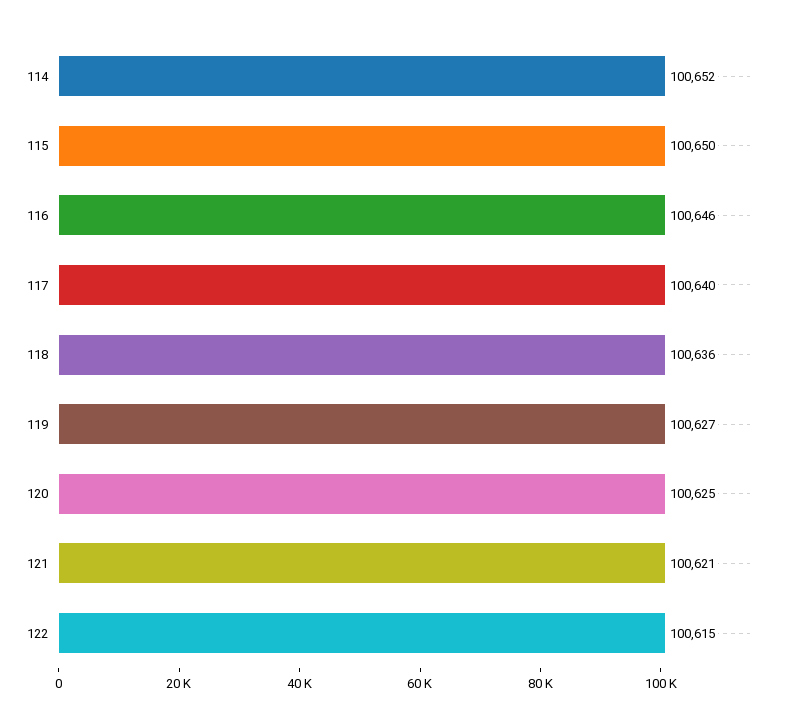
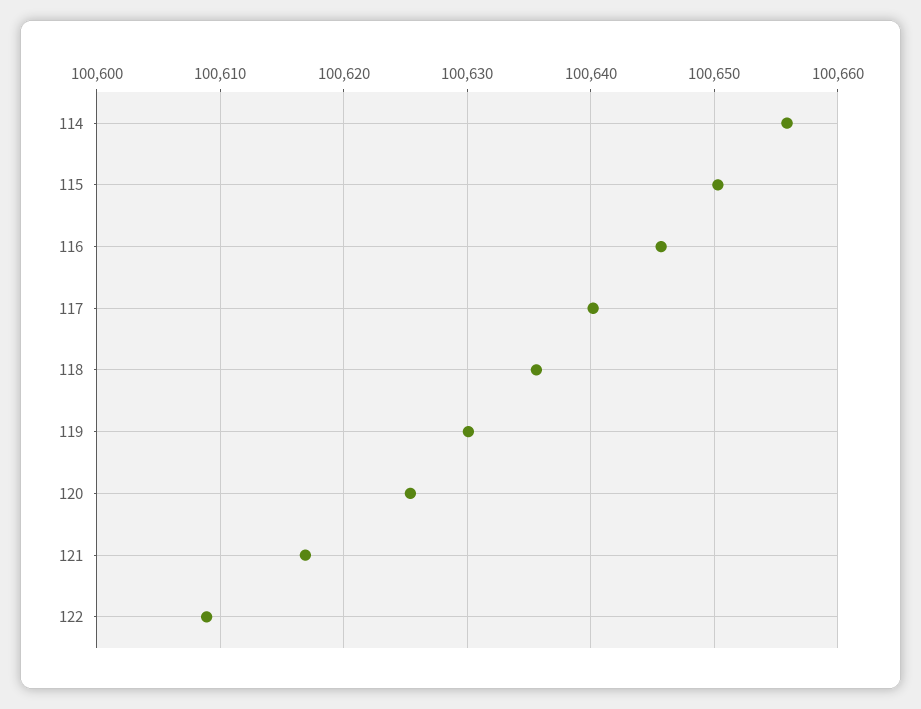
114: 100652 -> 100656
119: 100627 -> 100630
121: 100621 -> 100617
122: 100615 -> 100609

